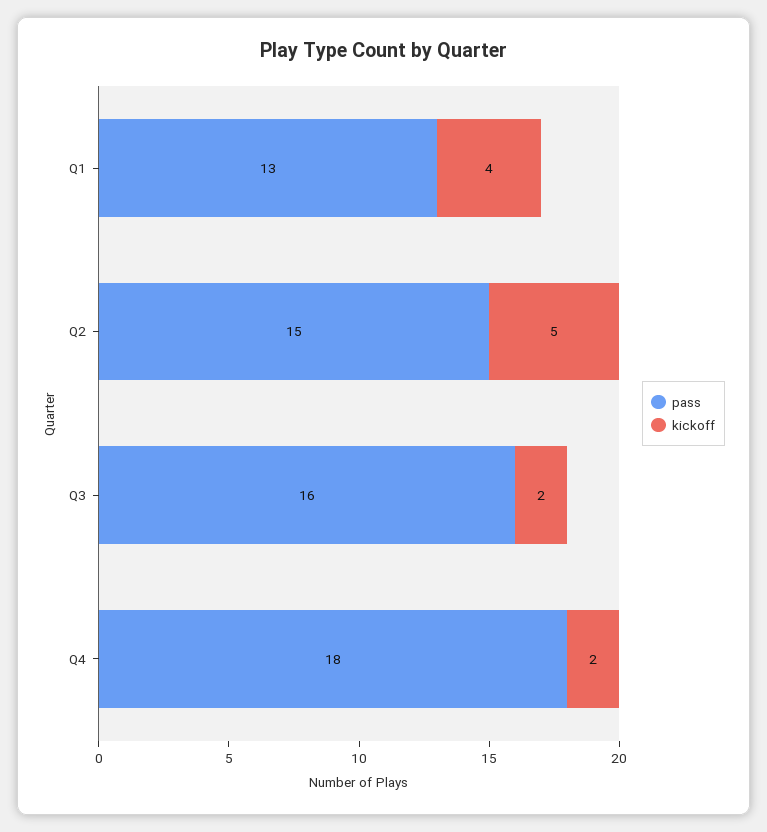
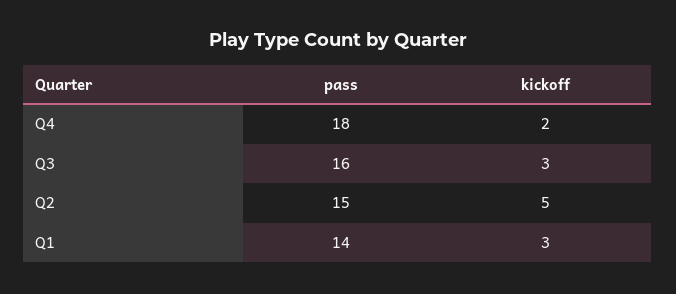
pass, Q1: 13 -> 14
kickoff, Q1: 4 -> 3
kickoff, Q3: 2 -> 3

